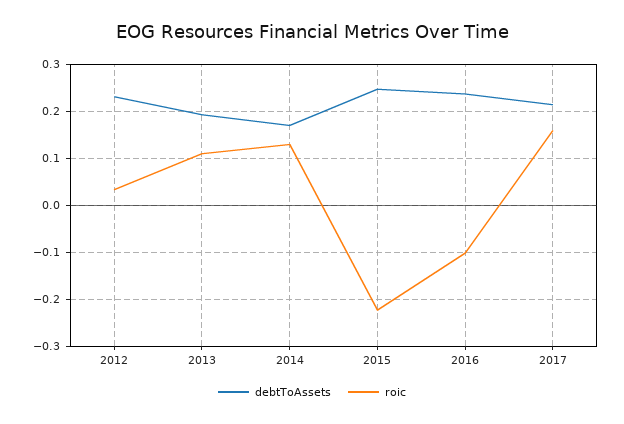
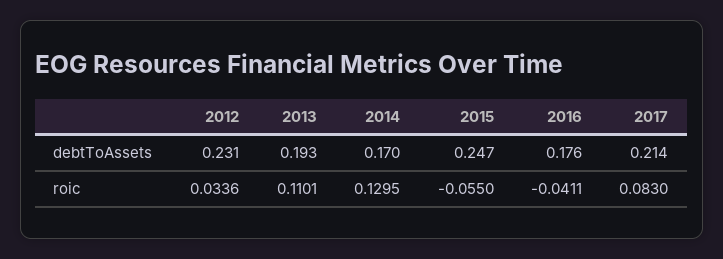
roic, 2015: -0.22 -> -0.055
debtToAssets, 2016: 0.24 -> 0.176
roic, 2016: -0.1 -> -0.0411
roic, 2017: 0.16 -> 0.083

